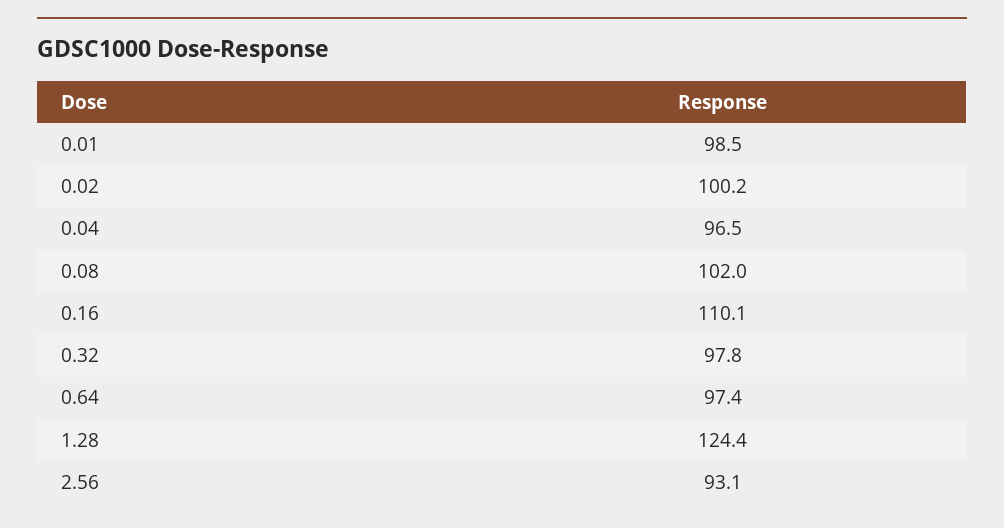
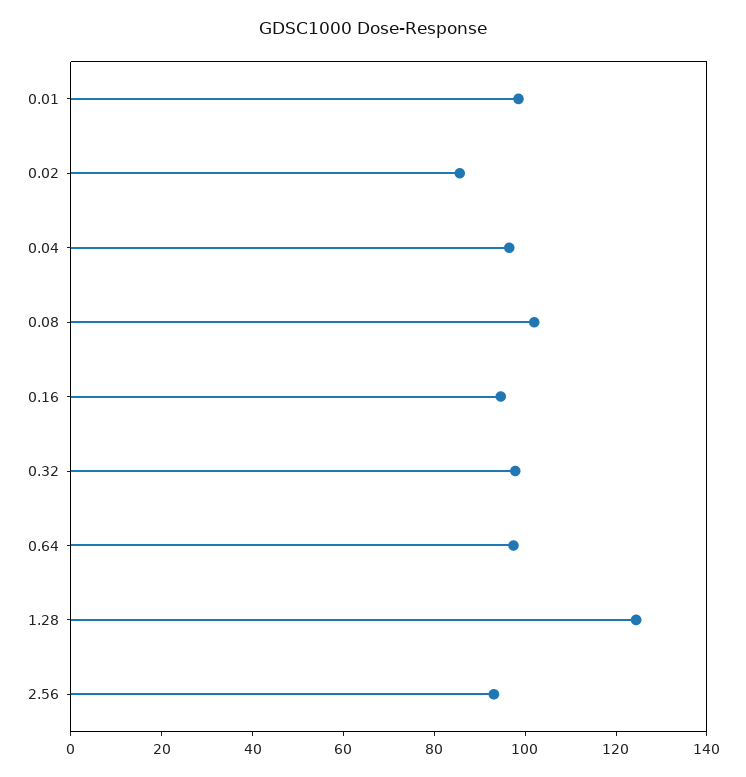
0.02: 100.2 -> 85
0.16: 110.1 -> 95

